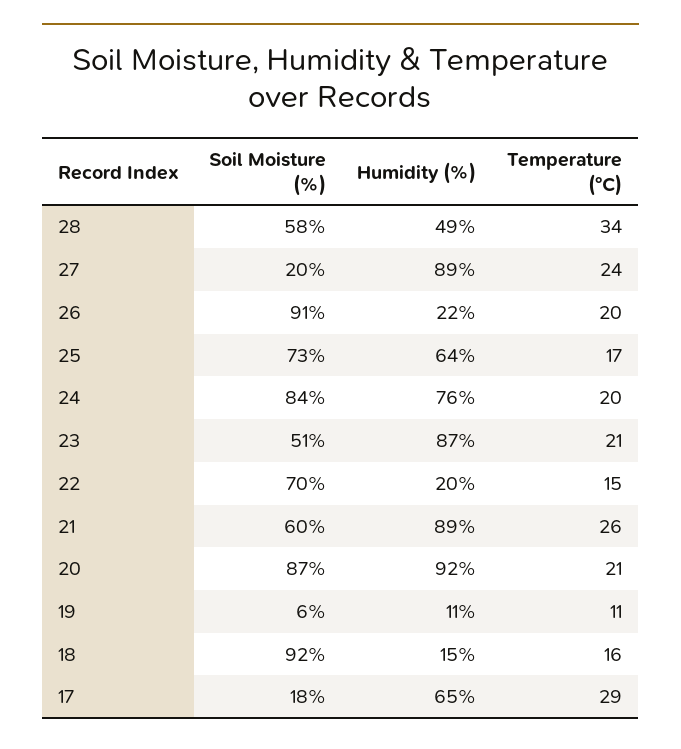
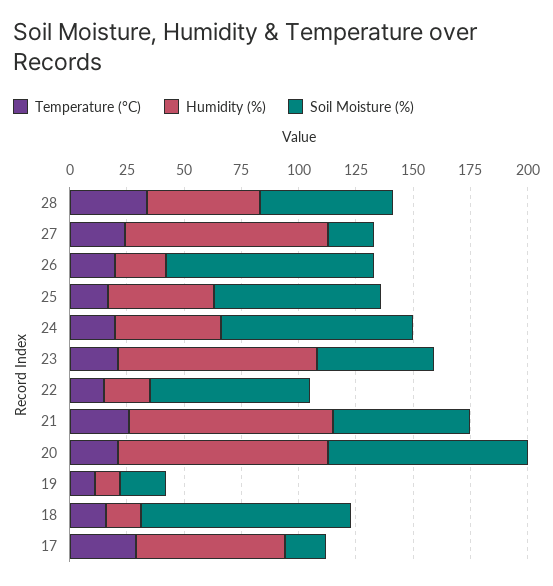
Humidity (%), 25: 64 -> 45
Humidity (%), 24: 76 -> 45
Soil Moisture (%), 19: 6 -> 20

